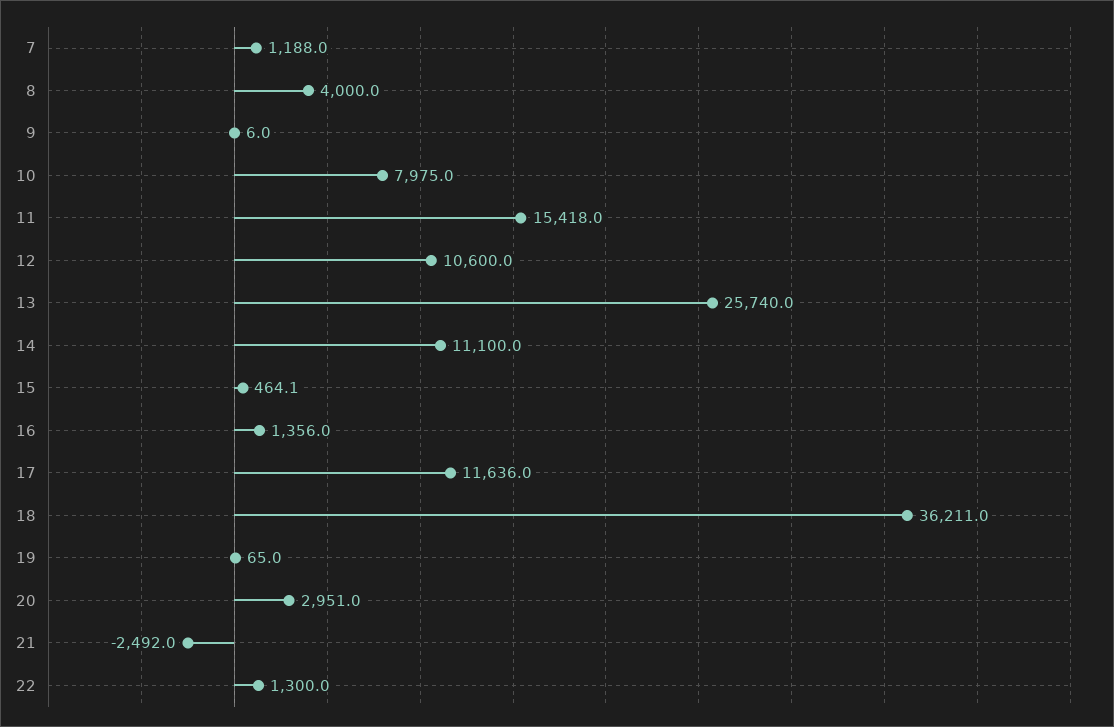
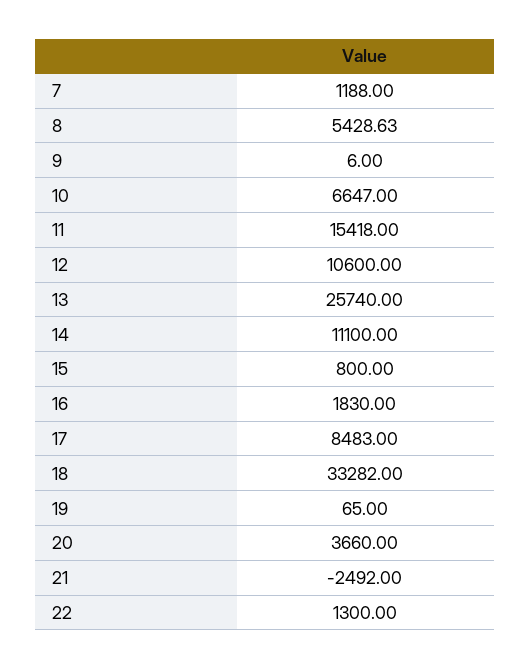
8: 4000 -> 5428.63
10: 7975 -> 6647
15: 464.1 -> 800
16: 1356 -> 1830
17: 11636 -> 8483
18: 36211 -> 33282
20: 2951 -> 3660

